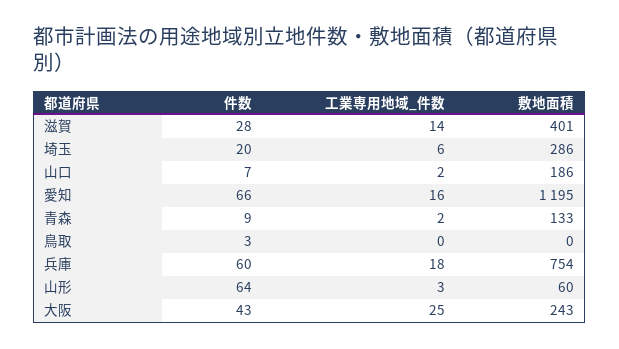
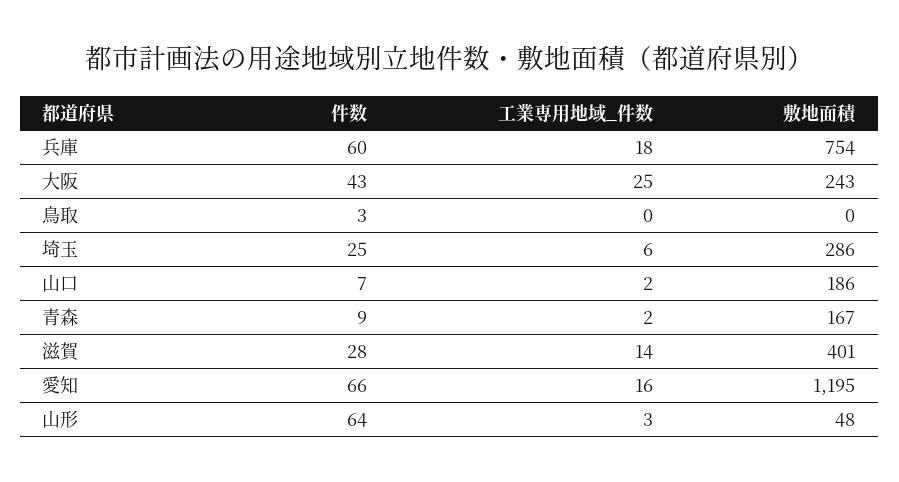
件数, 埼玉: 20 -> 25
敷地面積, 青森: 133 -> 167
敷地面積, 山形: 60 -> 48

